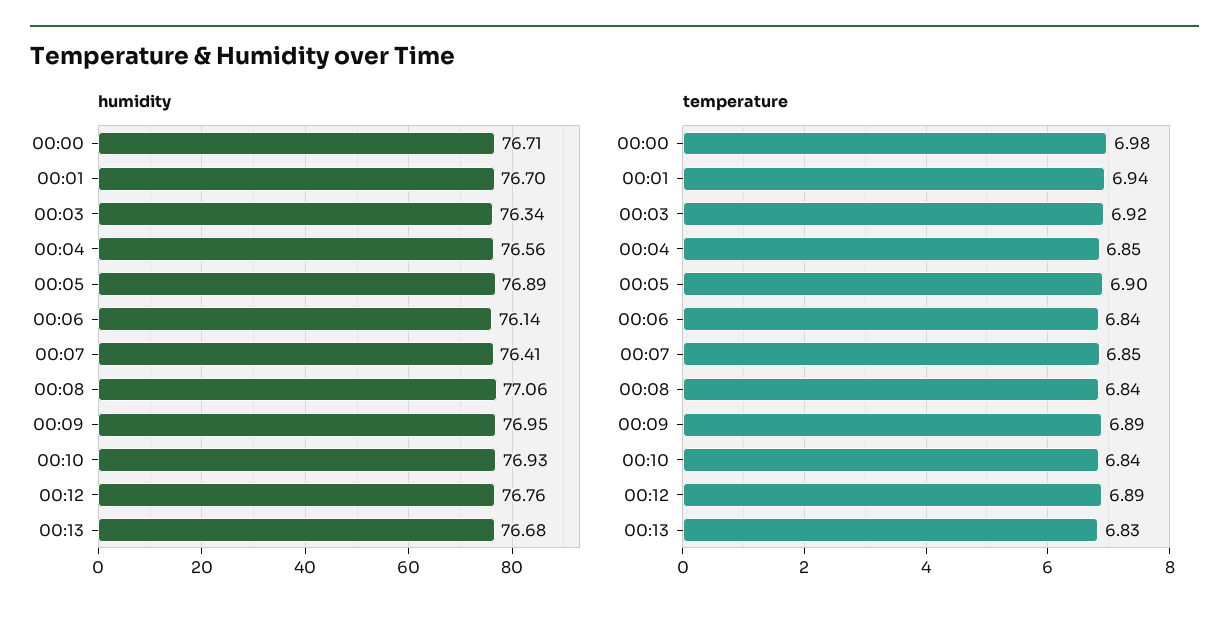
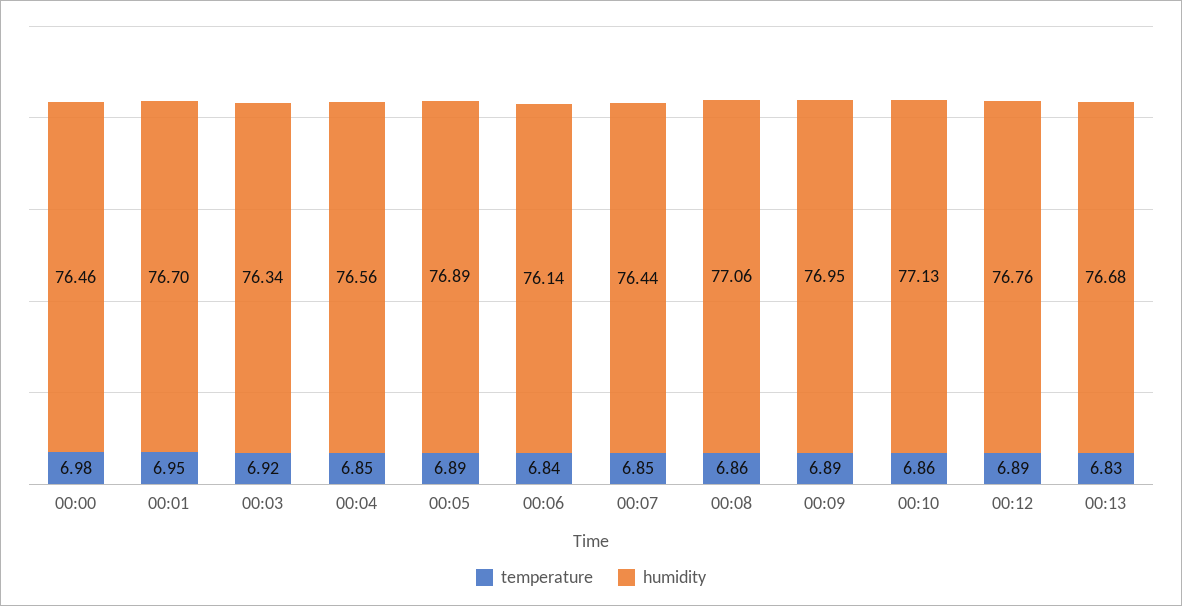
humidity, 00:00: 76.71 -> 76.46
humidity, 00:07: 76.41 -> 76.44
humidity, 00:10: 76.93 -> 77.13
temperature, 00:01: 6.94 -> 6.95
temperature, 00:05: 6.9 -> 6.89
temperature, 00:08: 6.84 -> 6.86
temperature, 00:10: 6.84 -> 6.86

